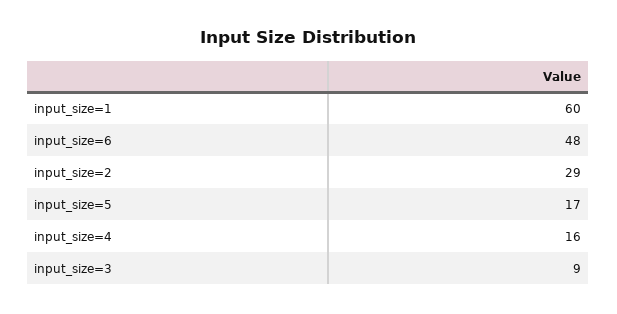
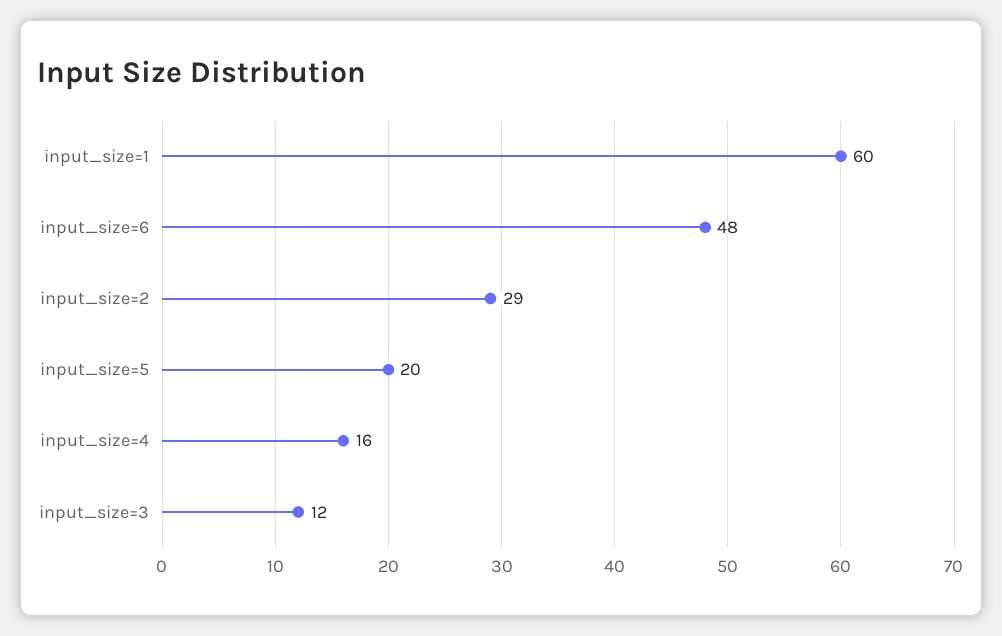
input_size=5: 17 -> 20
input_size=3: 9 -> 12

